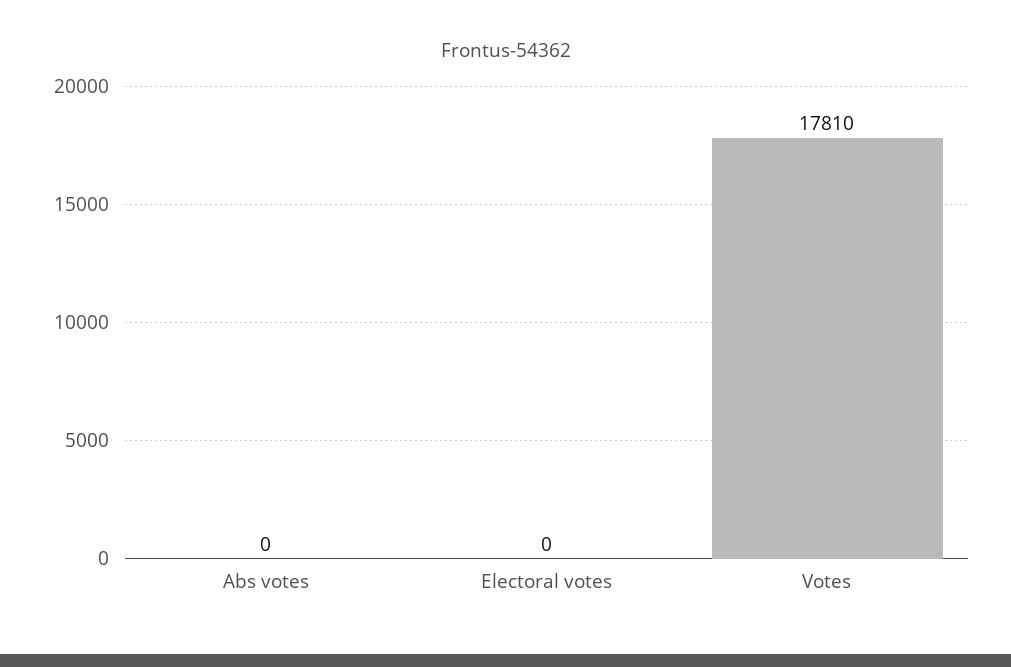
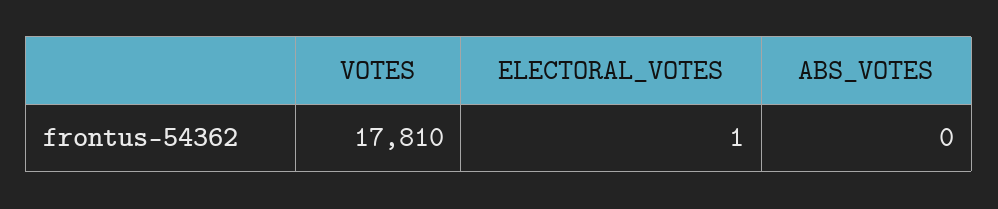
Electoral votes: 0 -> 1

